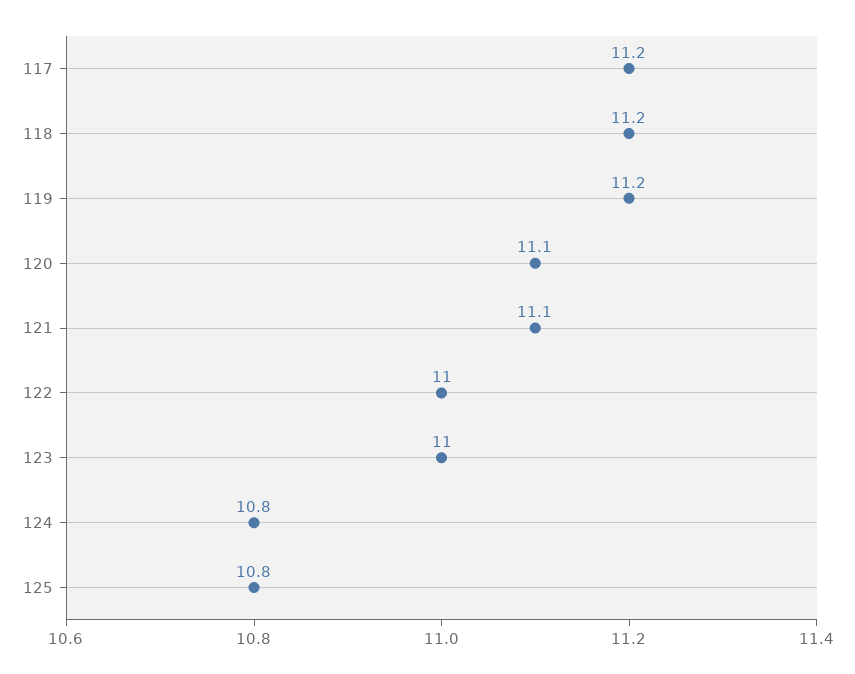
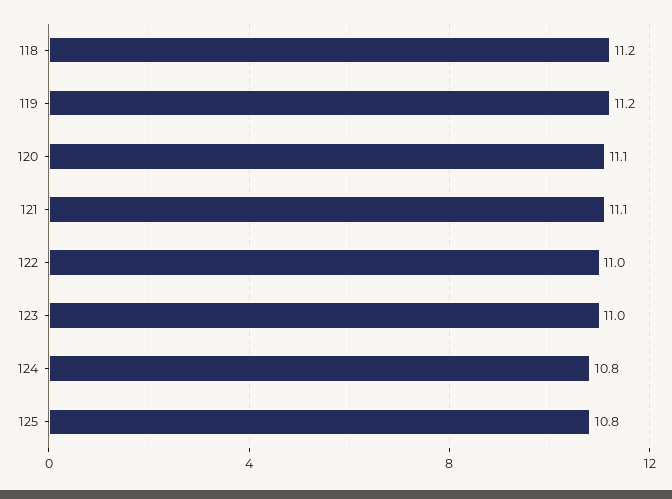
117: 11.2 -> none

